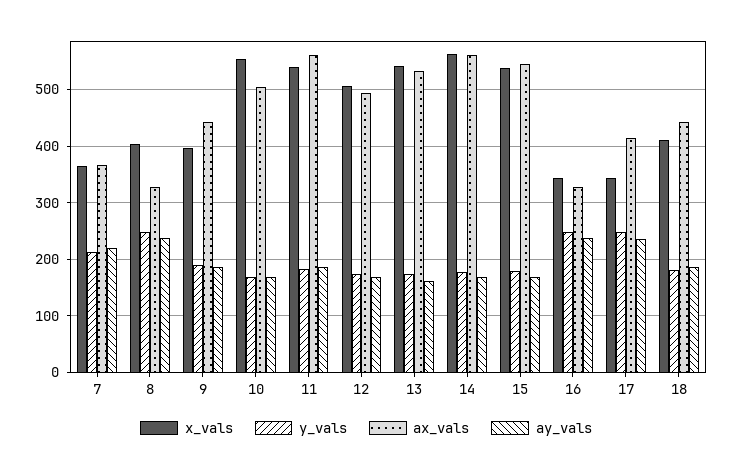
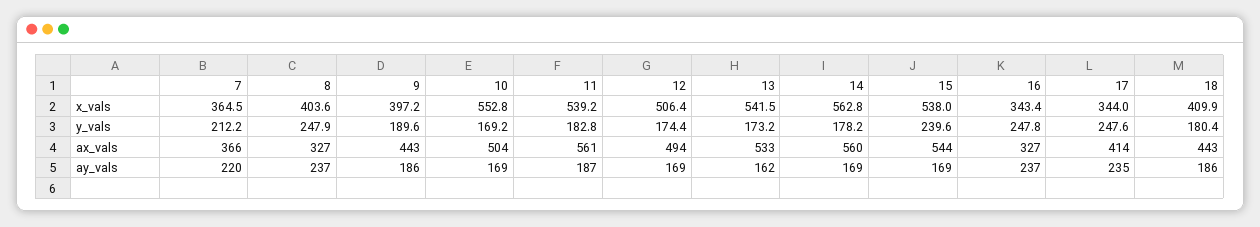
y_vals, 15: 180 -> 239.6

